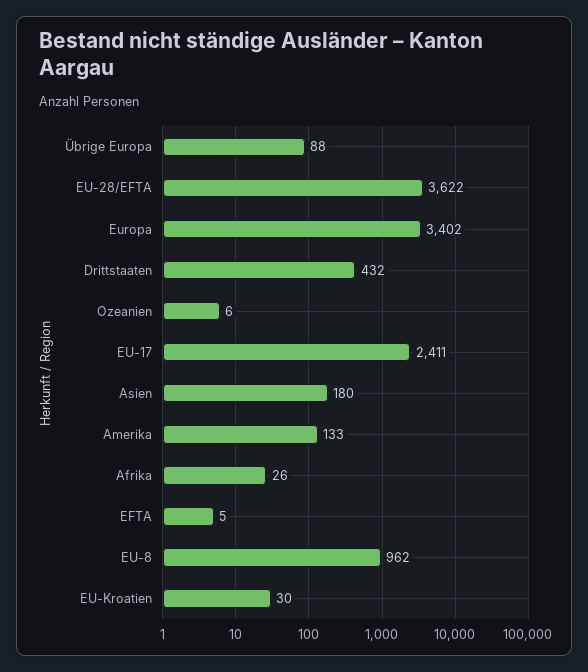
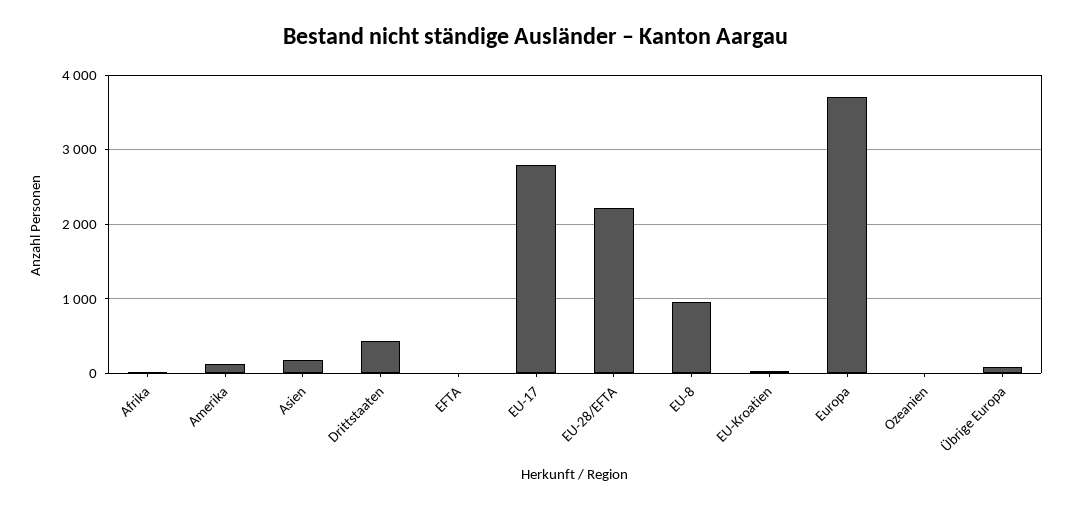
EU-28/EFTA: 3622 -> 2200
Europa: 3402 -> 3700
EU-17: 2411 -> 2800

